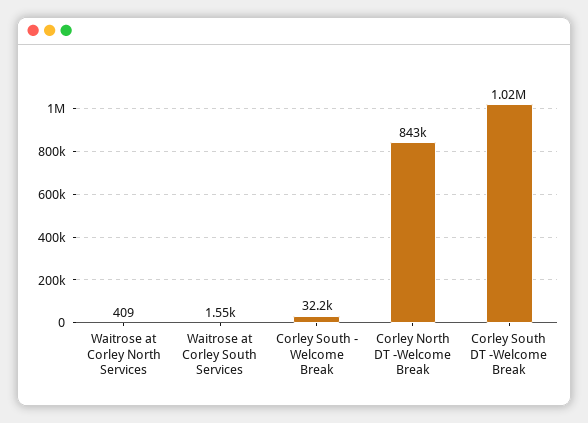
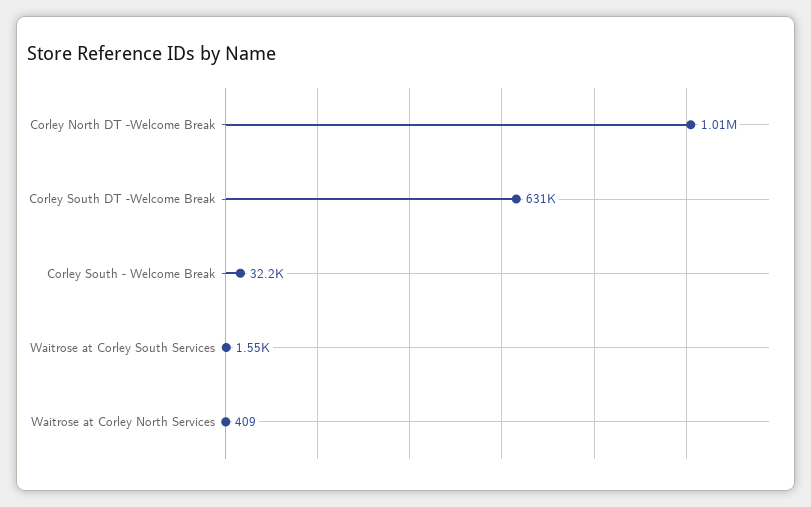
Corley North DT -Welcome Break: 843000 -> 1010000
Corley South DT -Welcome Break: 1020000 -> 631000

